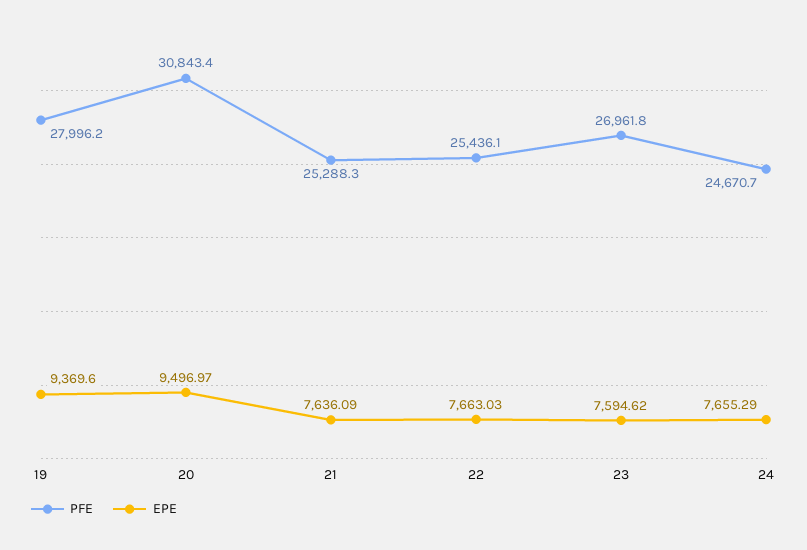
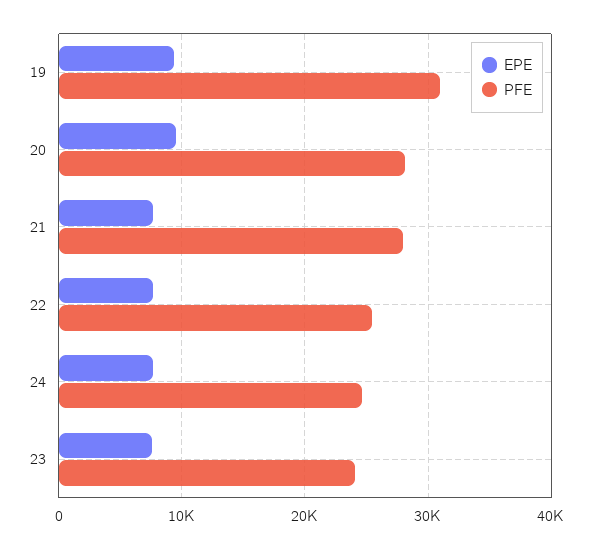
PFE, 19: 27996.2 -> 31000
PFE, 20: 30843.4 -> 28000
PFE, 21: 25288.3 -> 28000
PFE, 23: 26961.8 -> 24000

